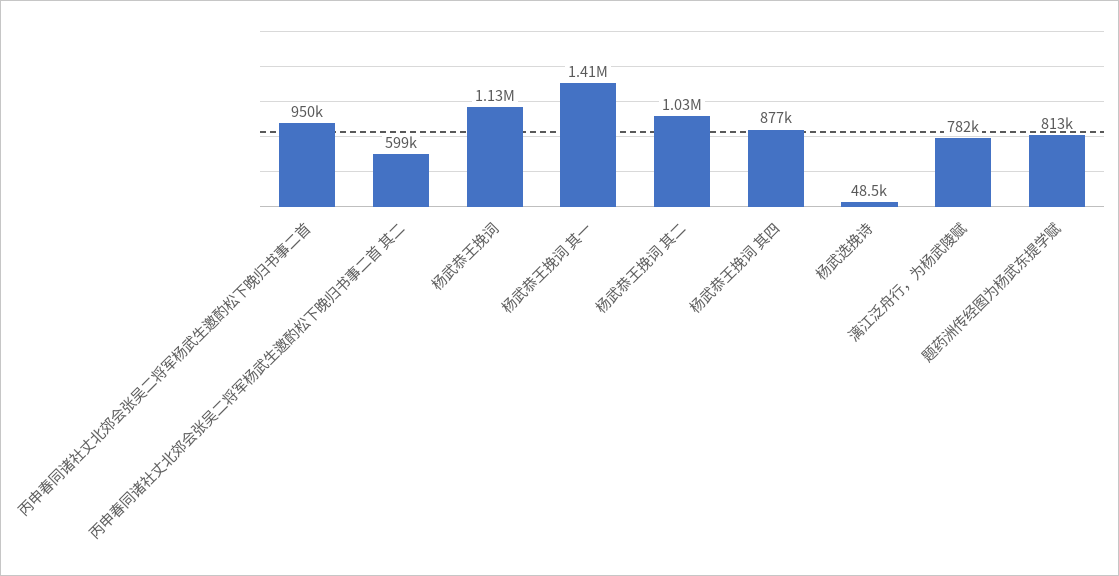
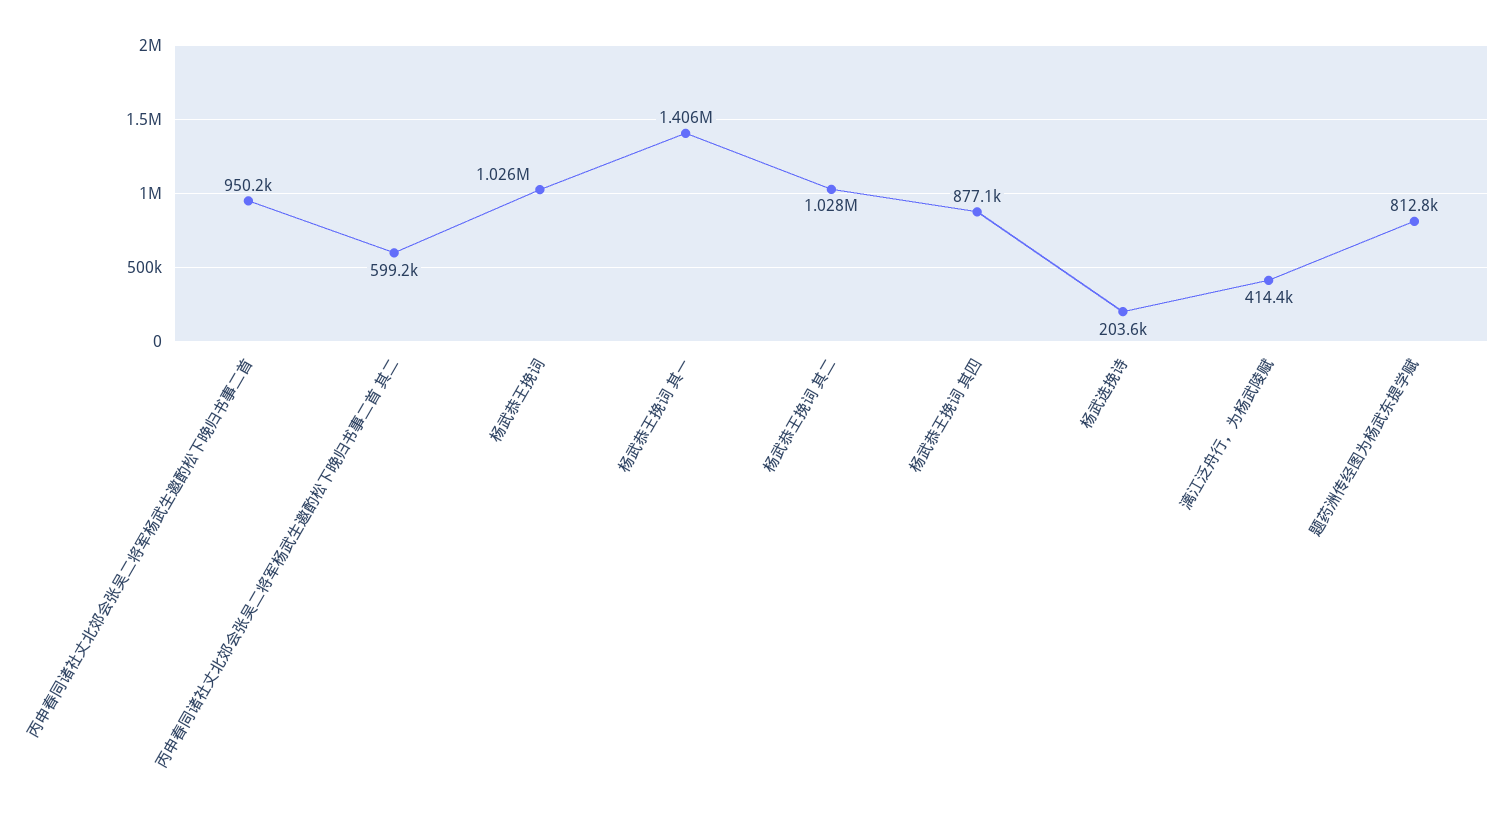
杨武恭王挽词: 1130000 -> 1026000
杨武选挽诗: 48500 -> 203600
漓江泛舟行，为杨武陵赋: 782000 -> 414400

